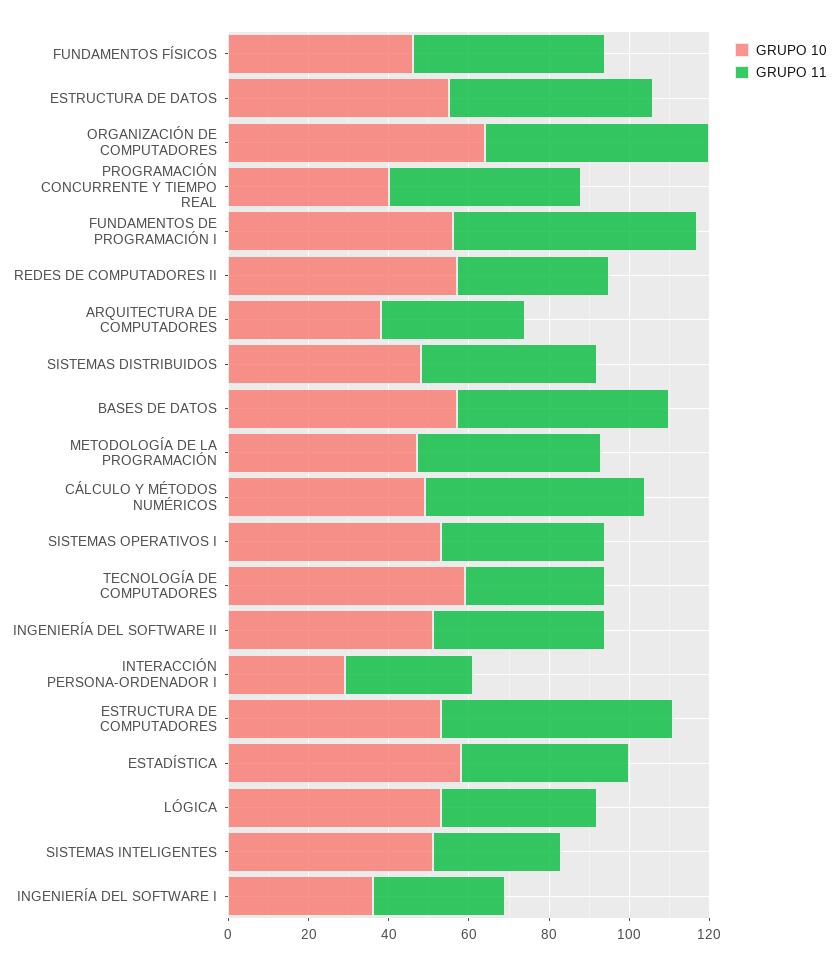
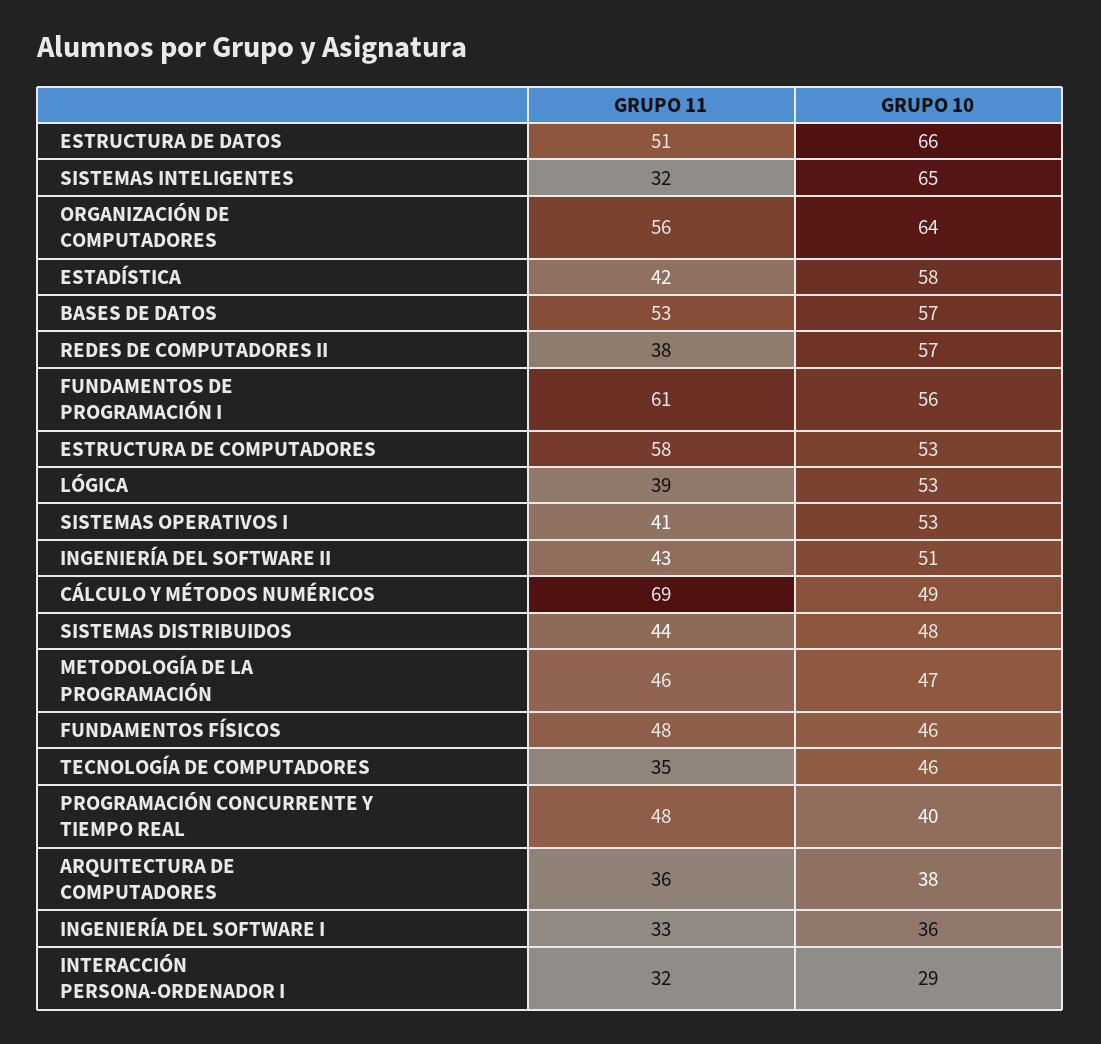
GRUPO 10, ESTRUCTURA DE DATOS: 55 -> 66
GRUPO 11, CÁLCULO Y MÉTODOS NUMÉRICOS: 55 -> 69
GRUPO 10, TECNOLOGÍA DE COMPUTADORES: 60 -> 46
GRUPO 10, SISTEMAS INTELIGENTES: 50 -> 65

